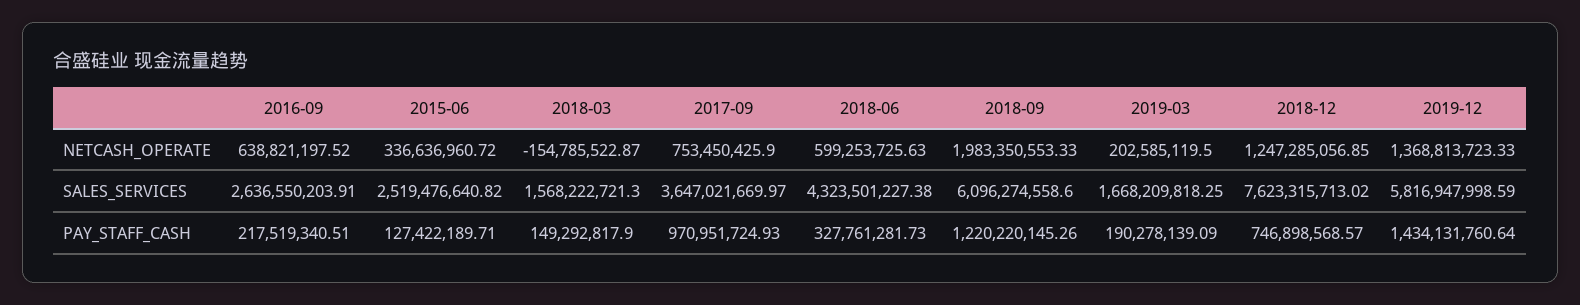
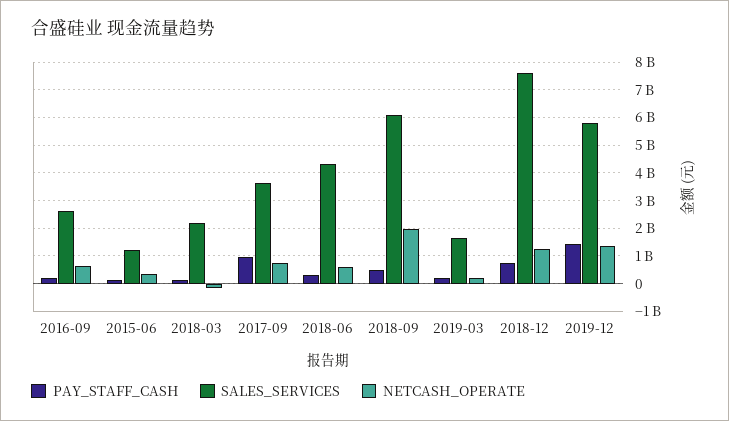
SALES_SERVICES, 2015-06: 2519476640.82 -> 1250000000
SALES_SERVICES, 2018-03: 1568222721.3 -> 2250000000
PAY_STAFF_CASH, 2018-09: 1220220145.26 -> 500000000

